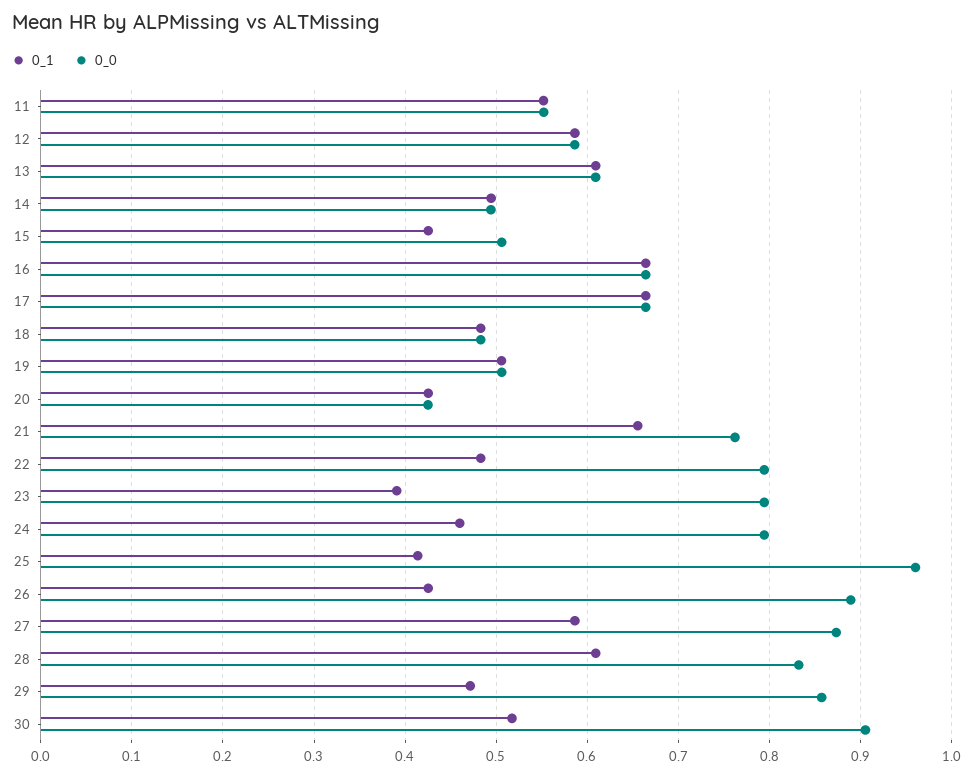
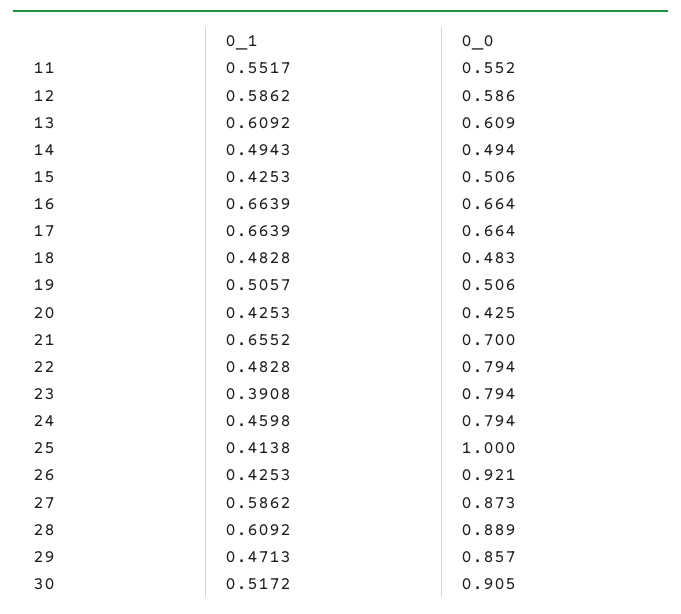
0_0, 21: 0.76 -> 0.7
0_0, 25: 0.96 -> 1
0_0, 26: 0.89 -> 0.921
0_0, 28: 0.83 -> 0.889

